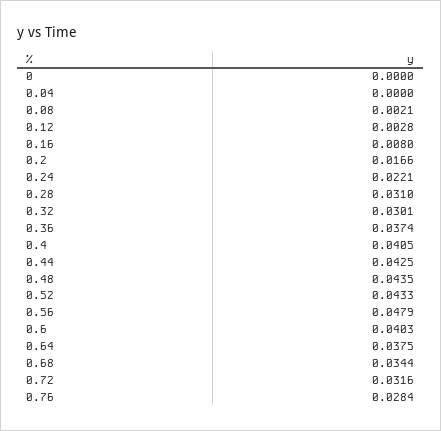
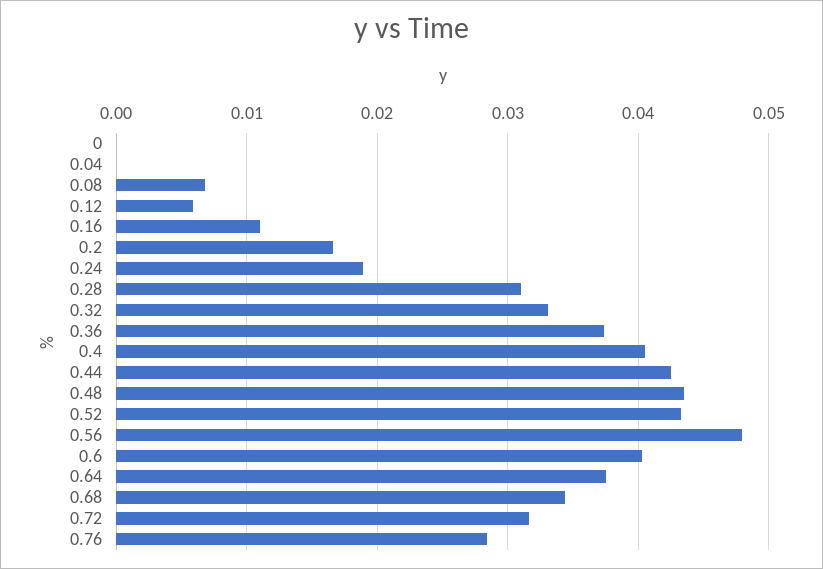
0.08: 0.0021 -> 0.007
0.12: 0.0028 -> 0.006
0.16: 0.008 -> 0.011
0.24: 0.0221 -> 0.019
0.32: 0.0301 -> 0.033

